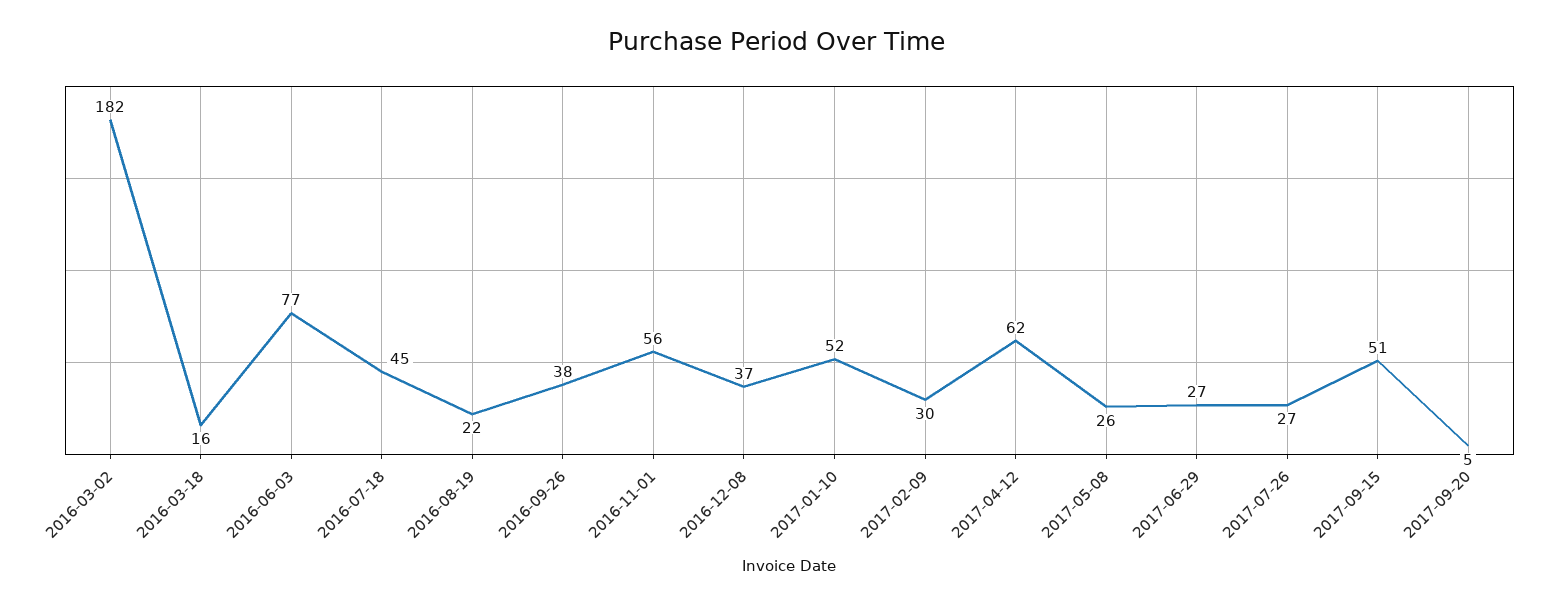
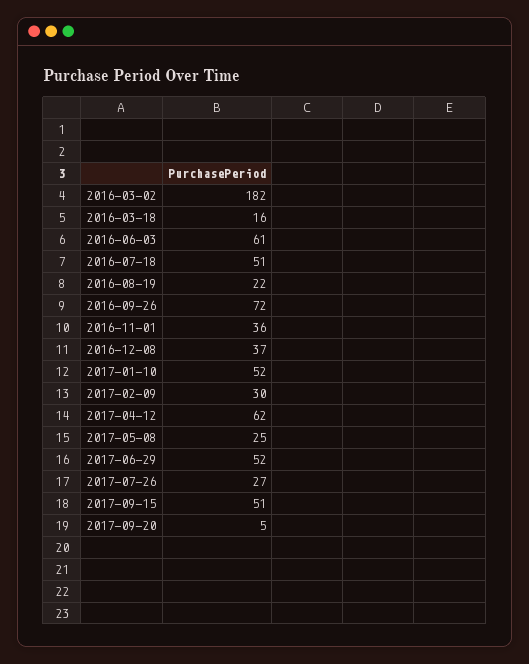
2016-06-03: 77 -> 61
2016-07-18: 45 -> 51
2016-09-26: 38 -> 72
2016-11-01: 56 -> 36
2017-05-08: 26 -> 25
2017-06-29: 27 -> 52

